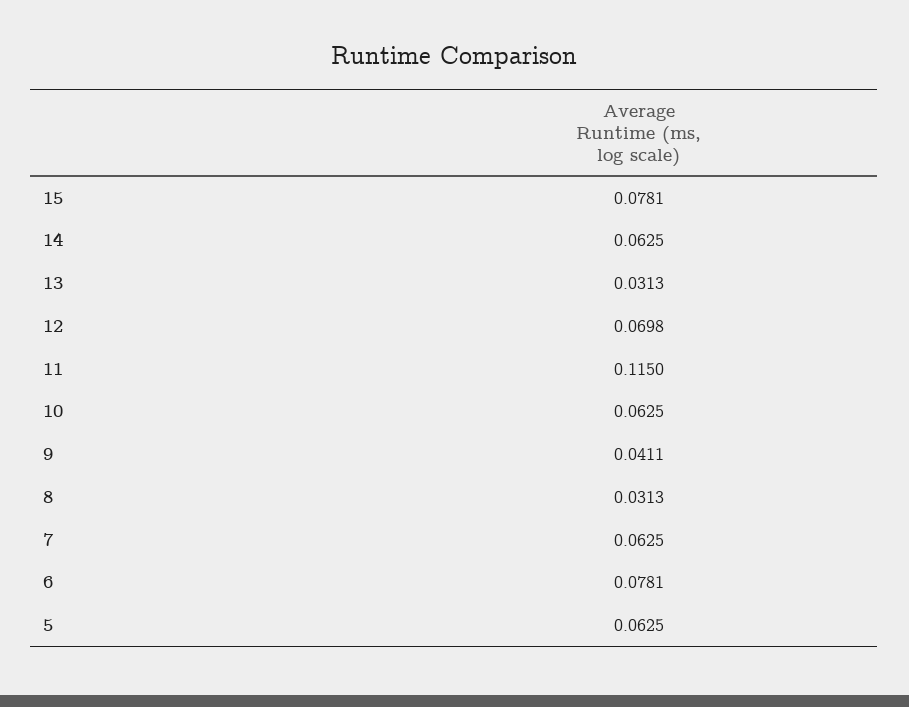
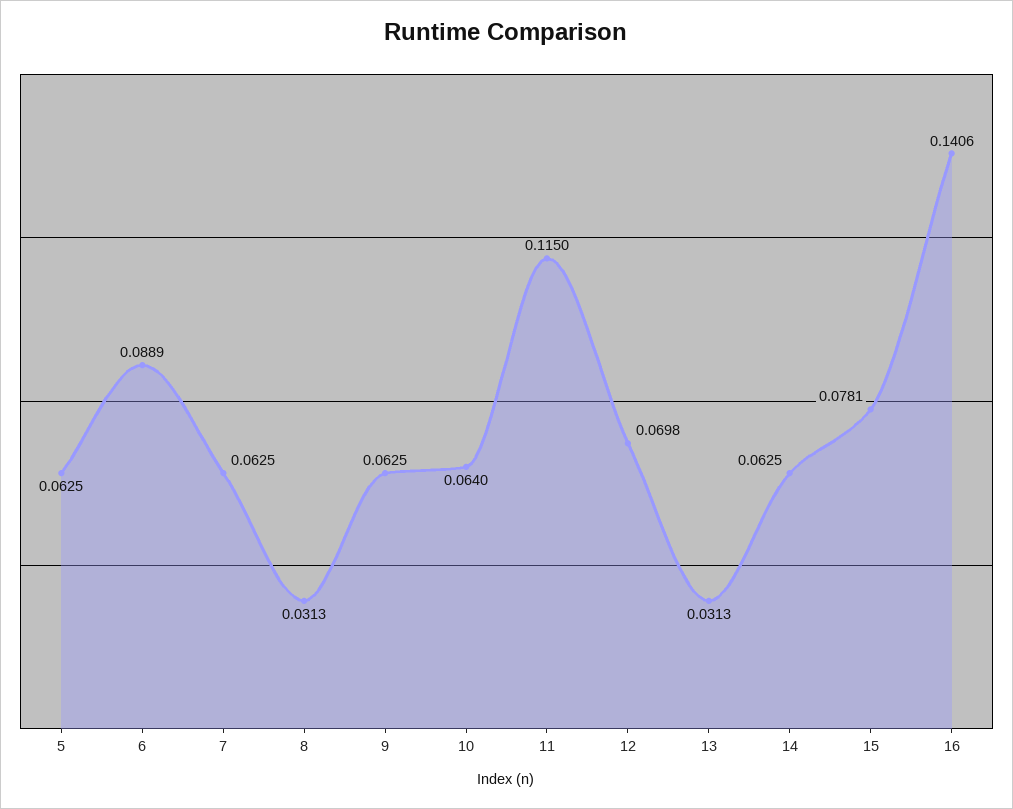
10: 0.0625 -> 0.064
9: 0.0411 -> 0.0625
6: 0.0781 -> 0.0889
16: none -> 0.1406

